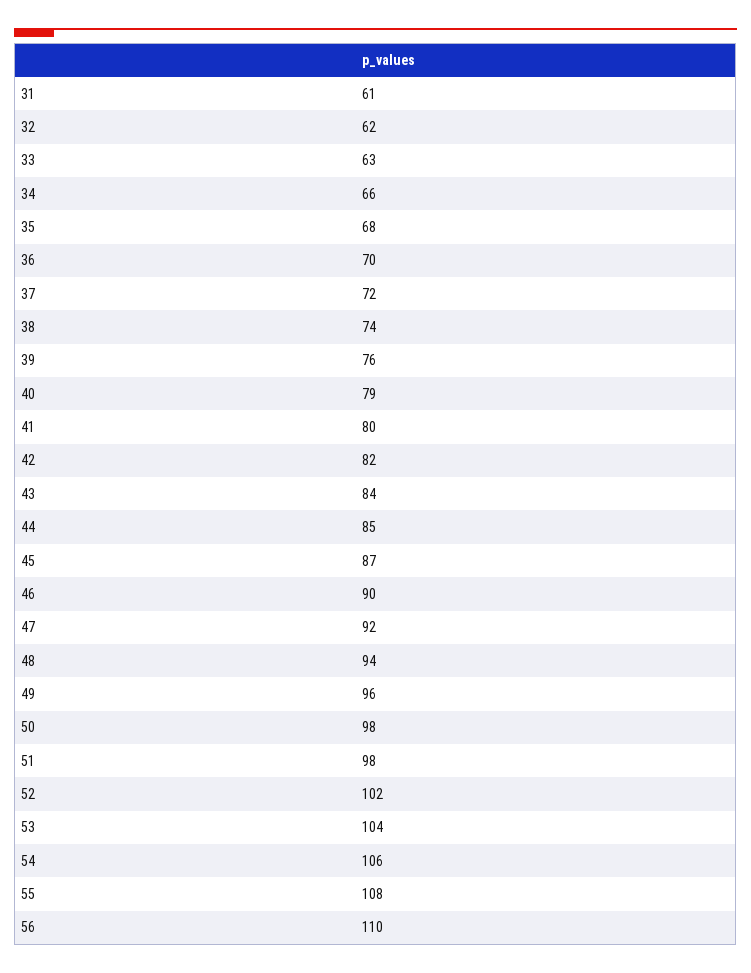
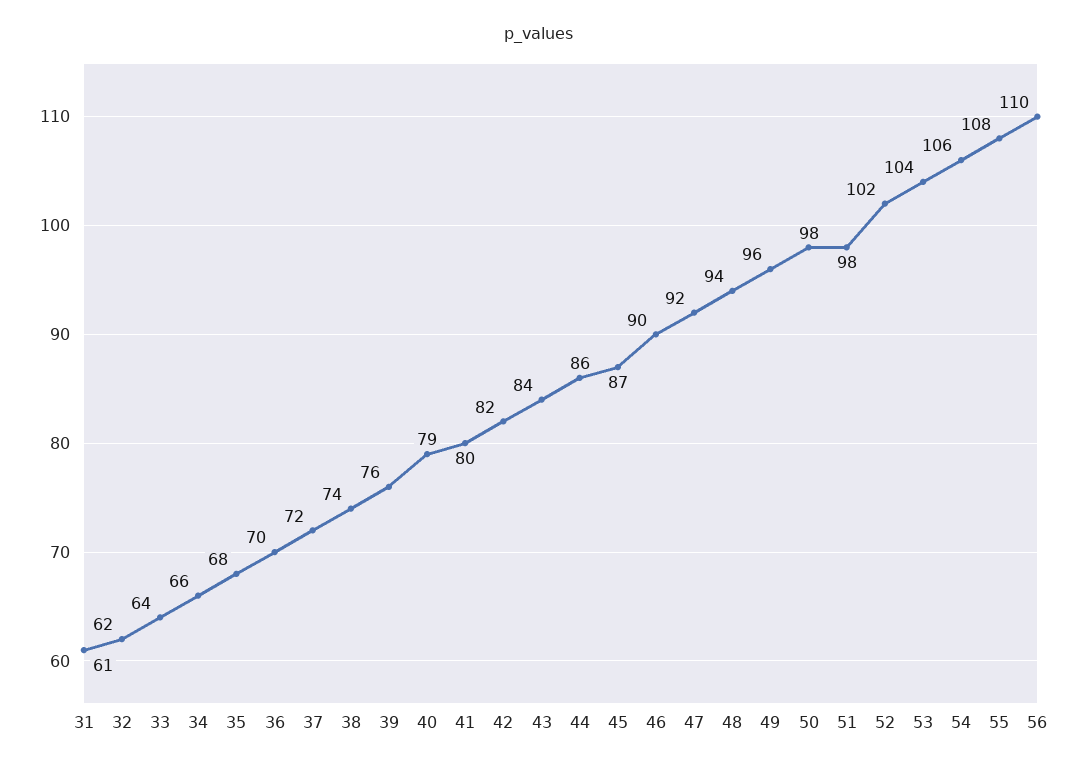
33: 63 -> 64
44: 85 -> 86

